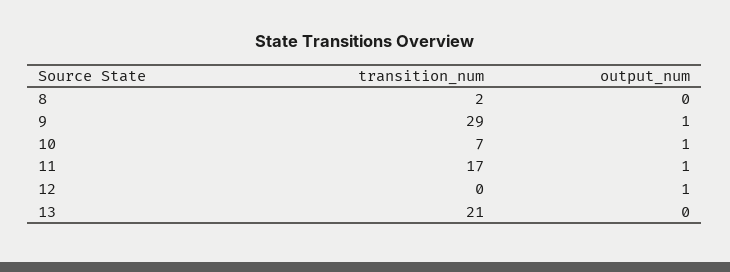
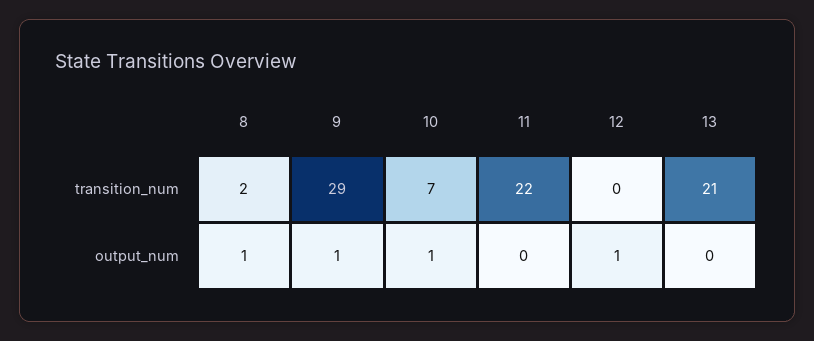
output_num, 8: 0 -> 1
transition_num, 11: 17 -> 22
output_num, 11: 1 -> 0

